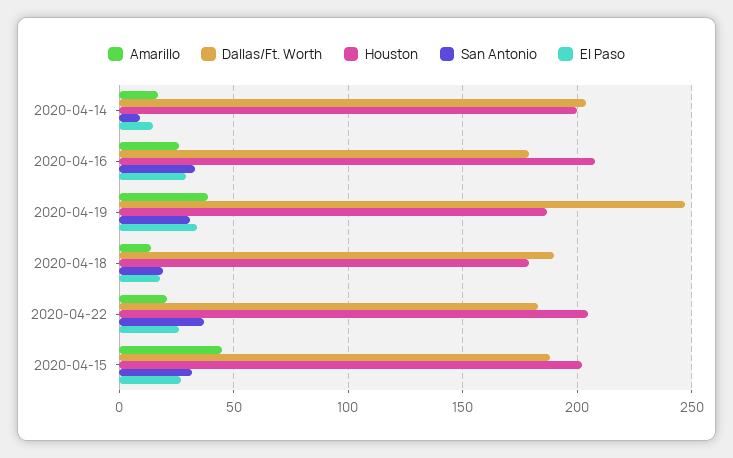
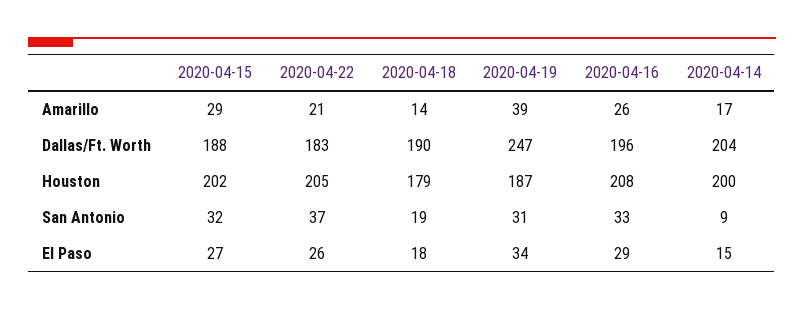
Dallas/Ft. Worth, 2020-04-16: 180 -> 196
Amarillo, 2020-04-15: 45 -> 29

